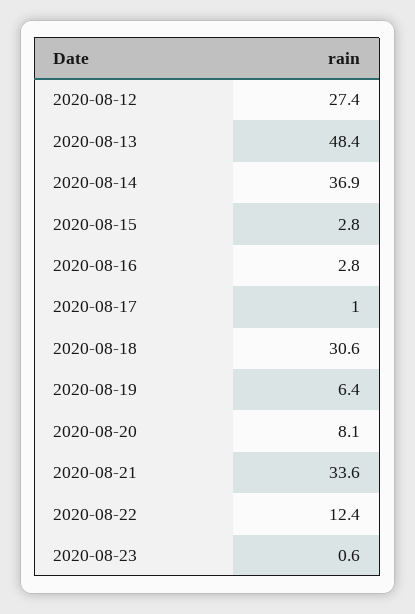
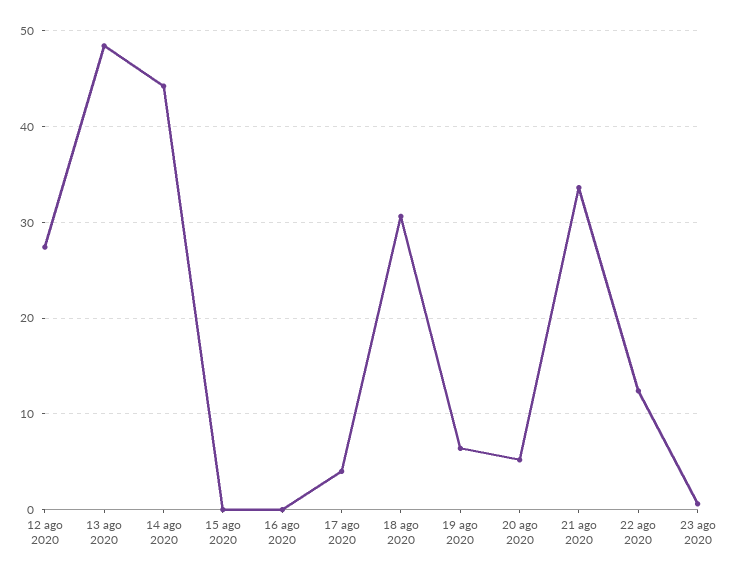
2020-08-14: 36.9 -> 44
2020-08-15: 2.8 -> 0
2020-08-16: 2.8 -> 0
2020-08-17: 1 -> 4
2020-08-20: 8.1 -> 5

